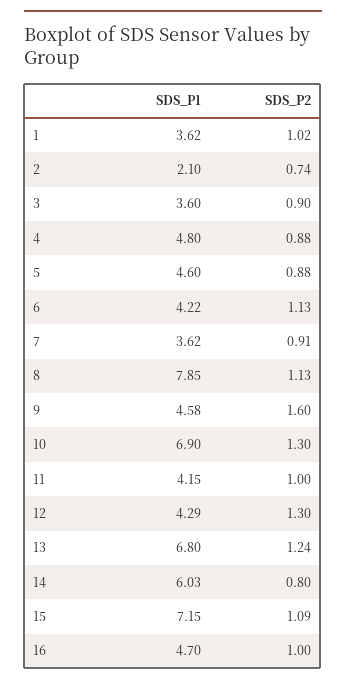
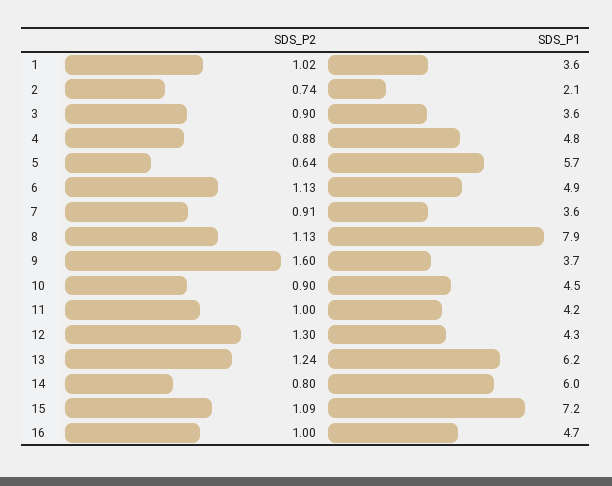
SDS_P1, 5: 4.6 -> 5.7
SDS_P2, 5: 0.88 -> 0.64
SDS_P1, 6: 4.22 -> 4.9
SDS_P1, 9: 4.58 -> 3.7
SDS_P1, 10: 6.9 -> 4.5
SDS_P2, 10: 1.3 -> 0.9
SDS_P1, 13: 6.8 -> 6.2

